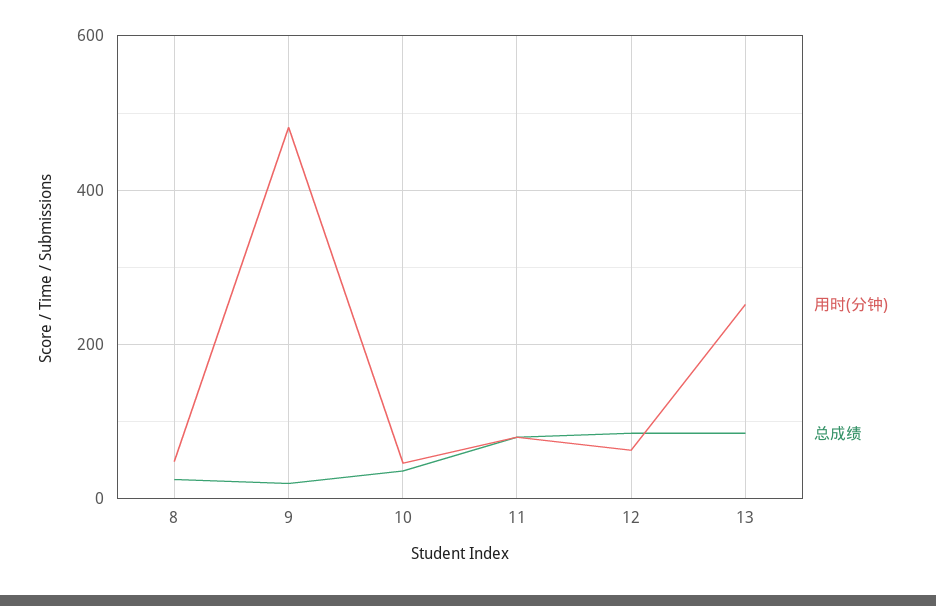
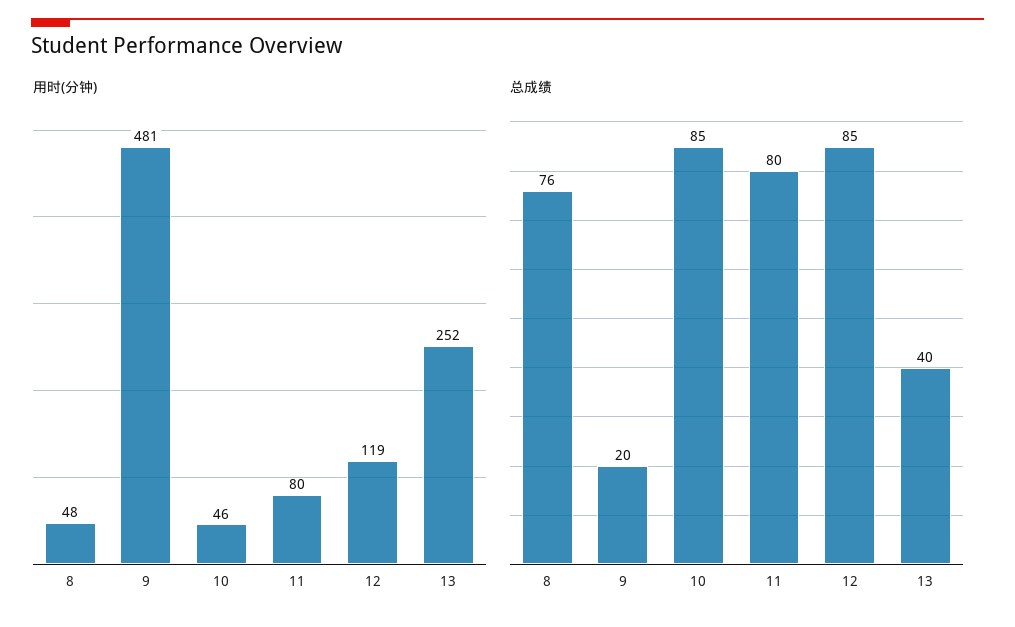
总成绩, 8: 20 -> 76
总成绩, 10: 40 -> 85
用时(分钟), 12: 60 -> 119
总成绩, 13: 80 -> 40

